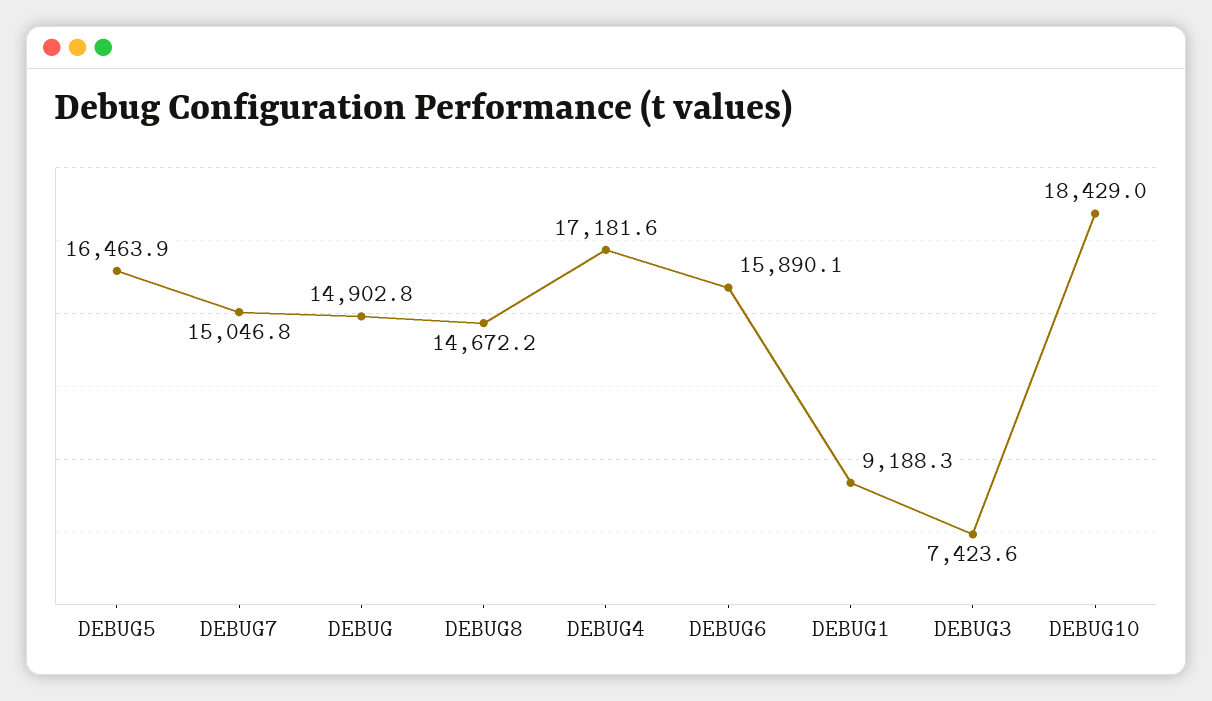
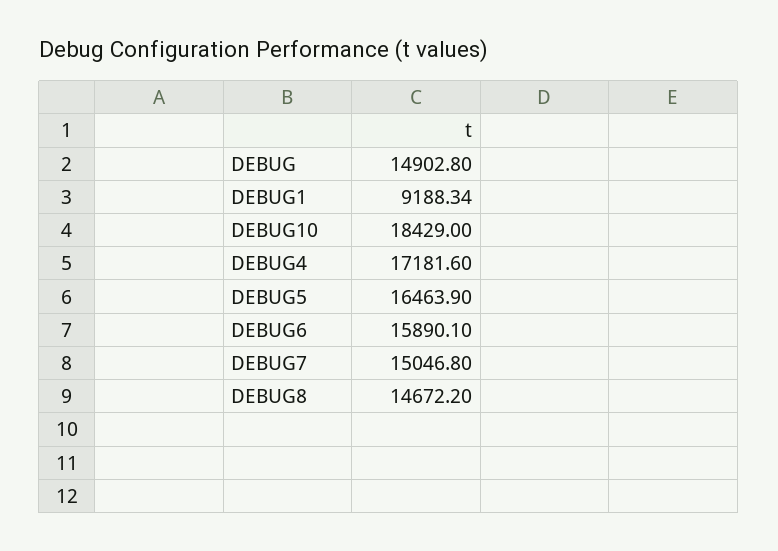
DEBUG3: 7423.6 -> none

